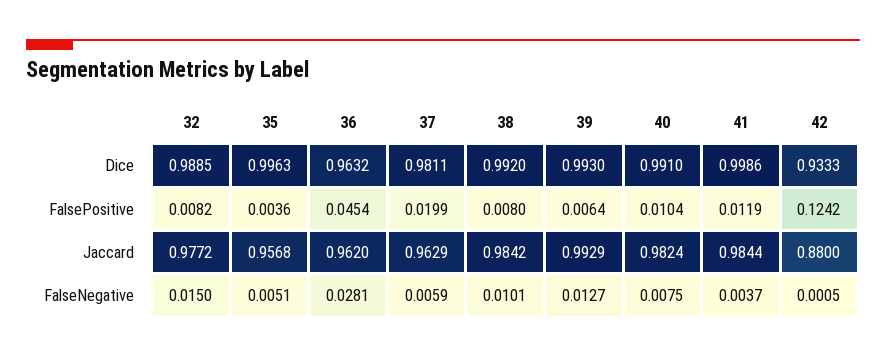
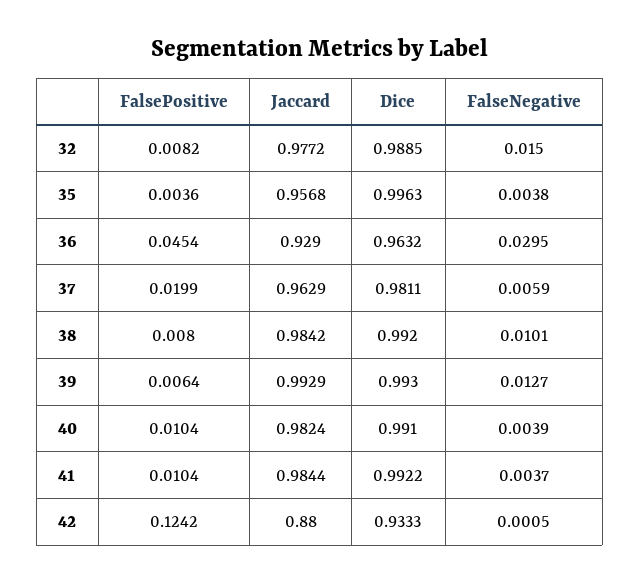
41, Dice: 0.9986 -> 0.9922
41, FalsePositive: 0.0119 -> 0.0104
36, Jaccard: 0.962 -> 0.929
35, FalseNegative: 0.0051 -> 0.0038
36, FalseNegative: 0.0281 -> 0.0295
40, FalseNegative: 0.0075 -> 0.0039

